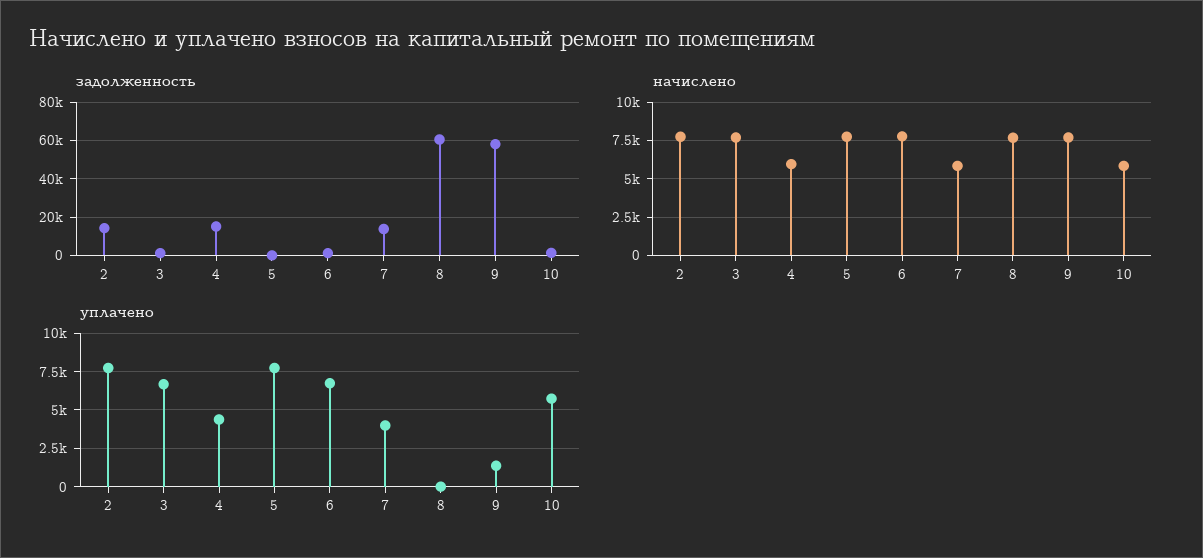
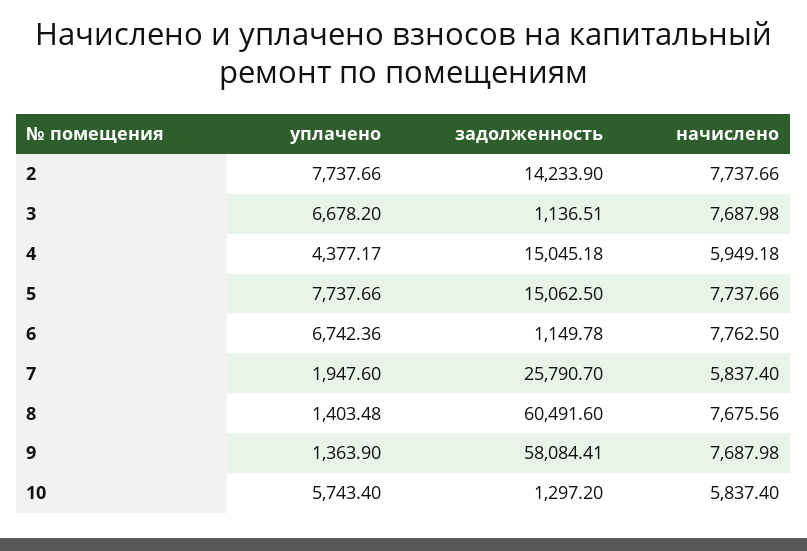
задолженность, 5: 0 -> 15062.5
задолженность, 7: 15000 -> 25790.7
уплачено, 7: 4000 -> 1947.6
уплачено, 8: 0 -> 1403.48

